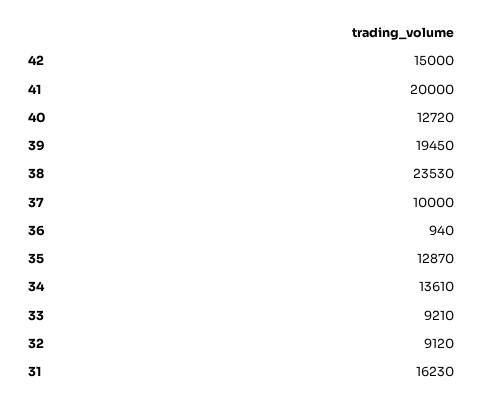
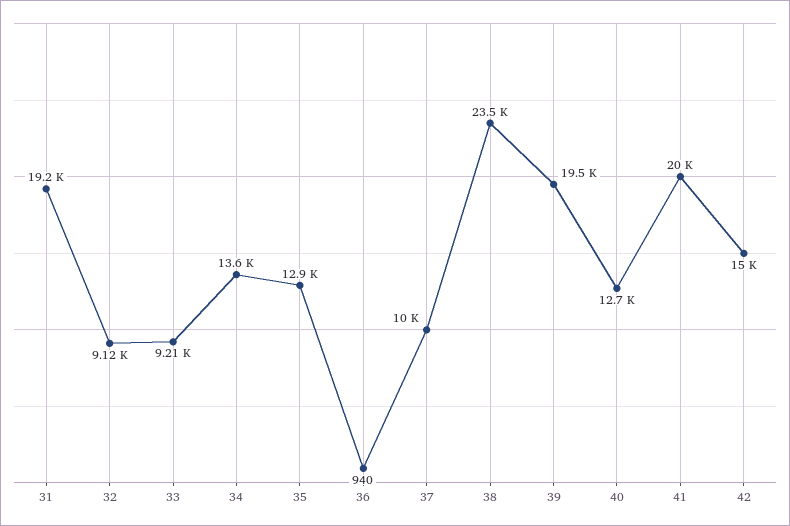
31: 16230 -> 19200

